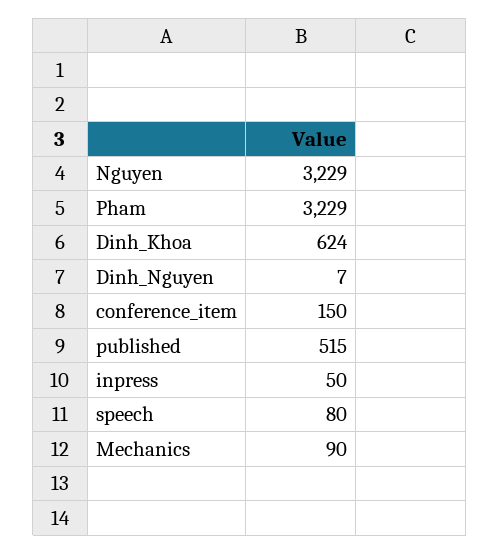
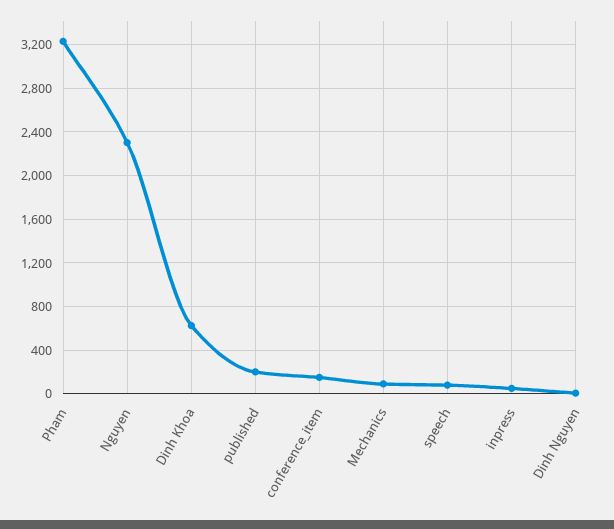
Nguyen: 3229 -> 2300
published: 515 -> 200

